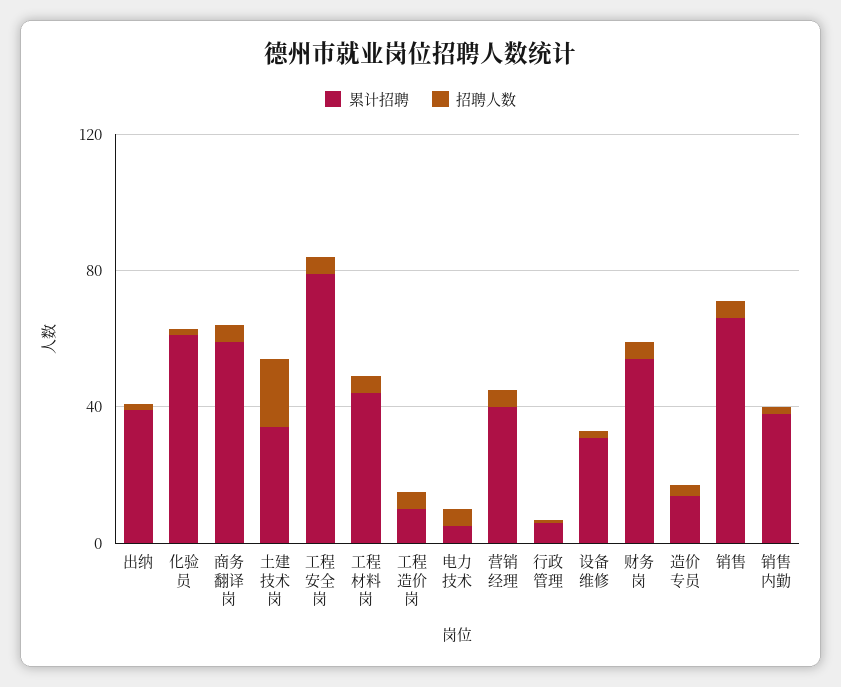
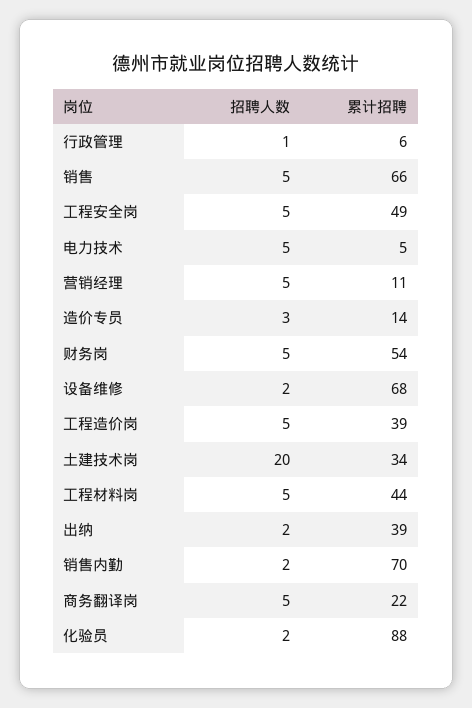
累计招聘, 化验员: 60 -> 88
累计招聘, 商务翻译岗: 60 -> 22
累计招聘, 工程安全岗: 80 -> 49
累计招聘, 工程造价岗: 10 -> 39
累计招聘, 营销经理: 40 -> 11
累计招聘, 设备维修: 30 -> 68
累计招聘, 销售内勤: 40 -> 70

